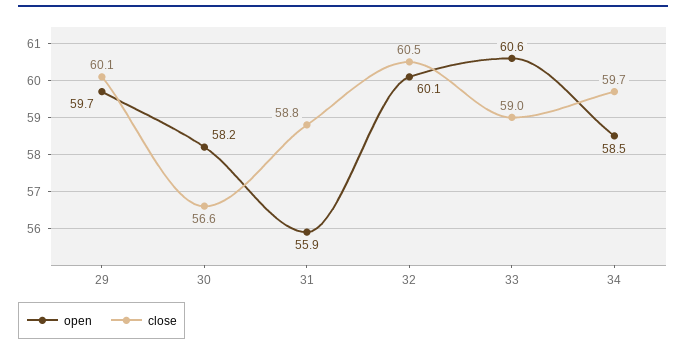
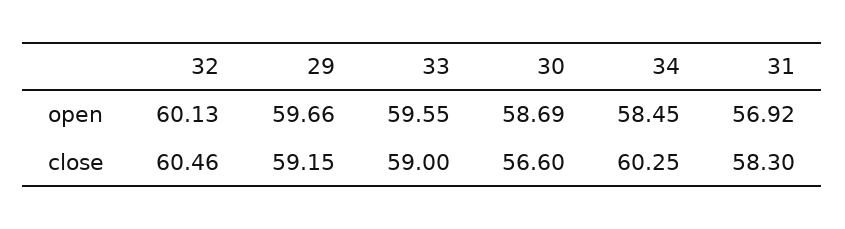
close, 29: 60.1 -> 59.15
open, 30: 58.2 -> 58.69
open, 31: 55.9 -> 56.92
close, 31: 58.8 -> 58.3
open, 33: 60.6 -> 59.55
close, 34: 59.7 -> 60.25

